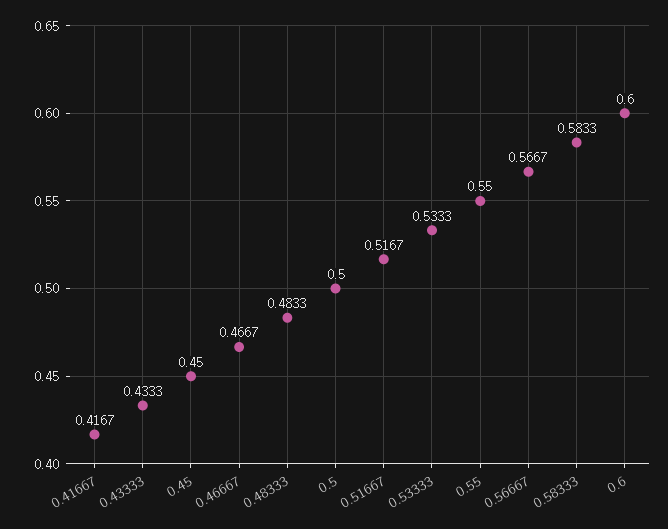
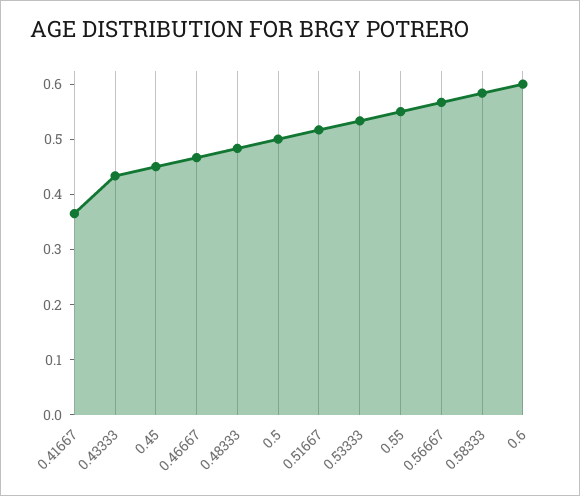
0.41667: 0.4167 -> 0.36

